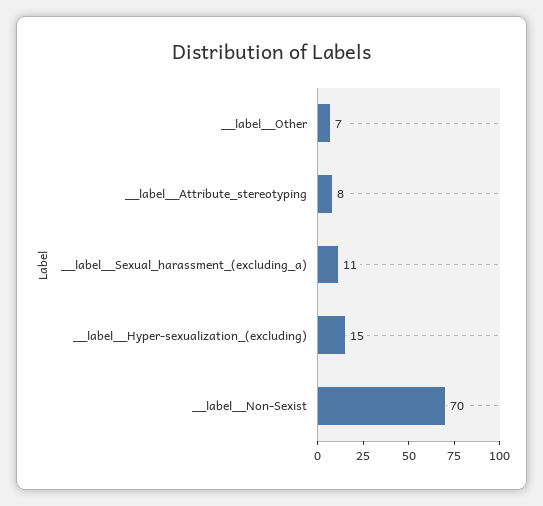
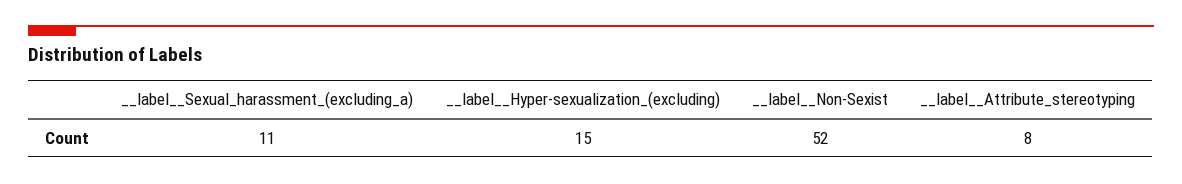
__label__Other: 7 -> none
__label__Non-Sexist: 70 -> 52

